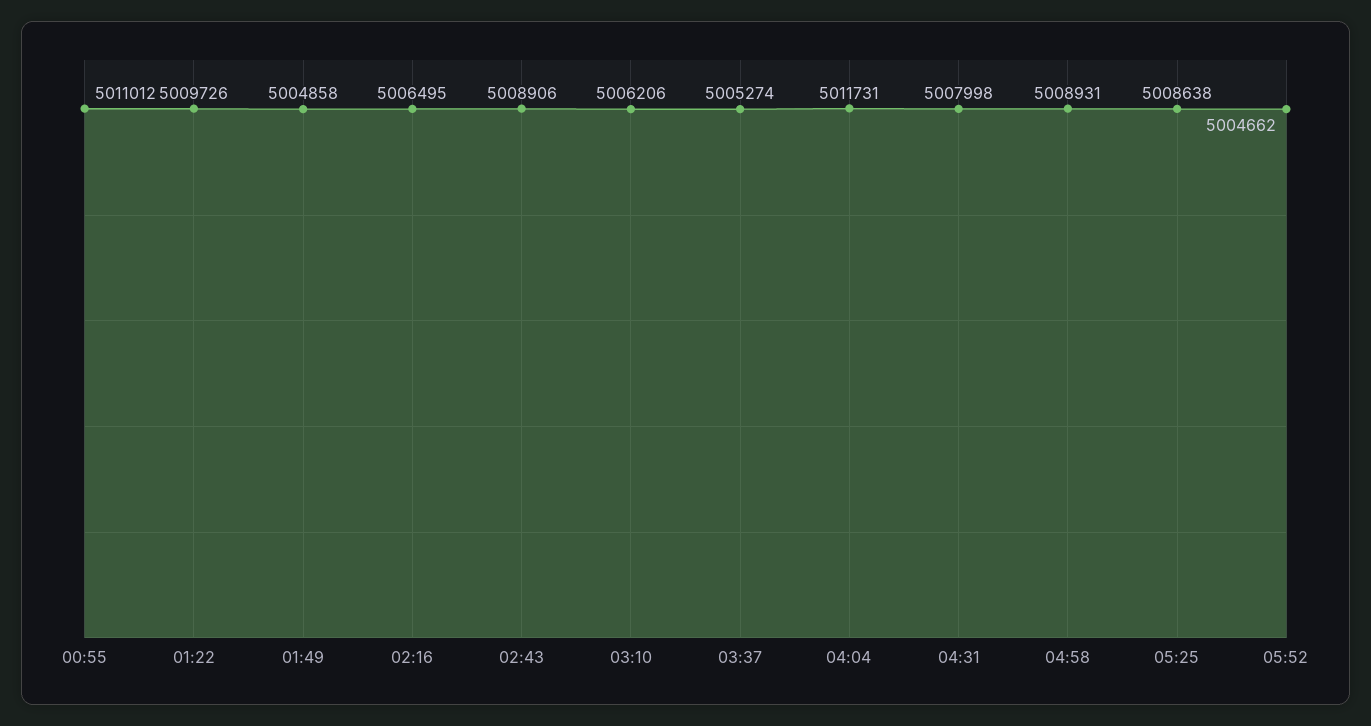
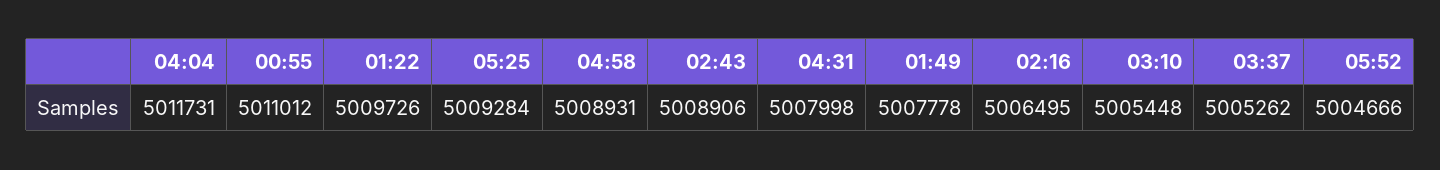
01:49: 5004858 -> 5007778
03:10: 5006206 -> 5005448
03:37: 5005274 -> 5005262
05:25: 5008638 -> 5009284
05:52: 5004662 -> 5004666

